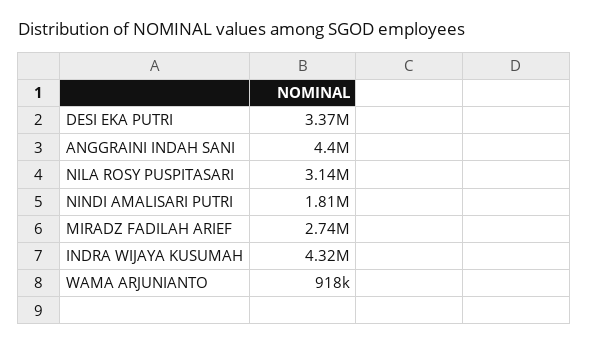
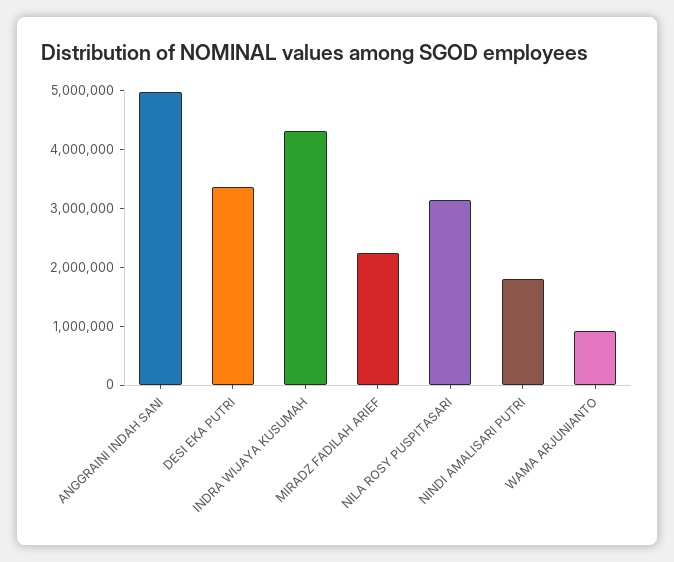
ANGGRAINI INDAH SANI: 4400000 -> 5000000
MIRADZ FADILAH ARIEF: 2740000 -> 2200000

